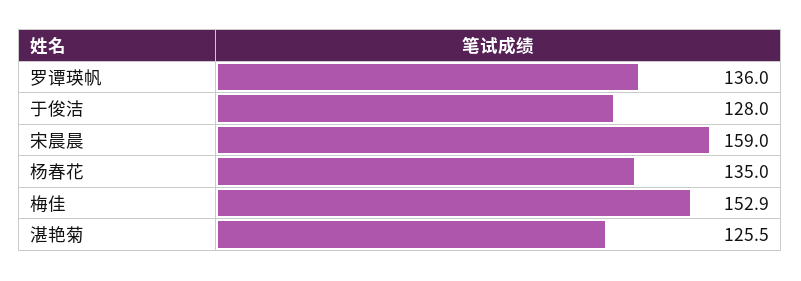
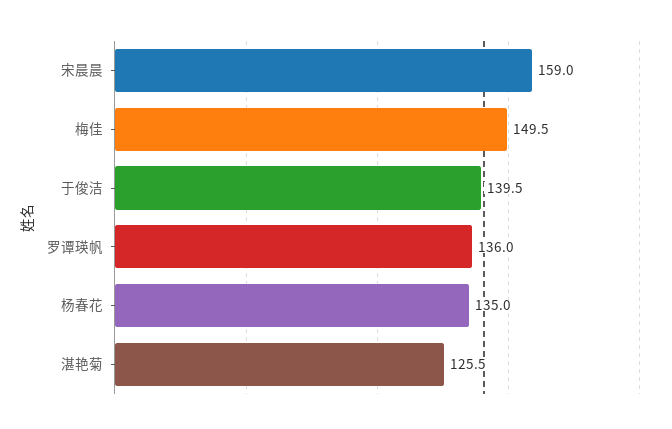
于俊洁: 128 -> 139.5
梅佳: 152.9 -> 149.5

